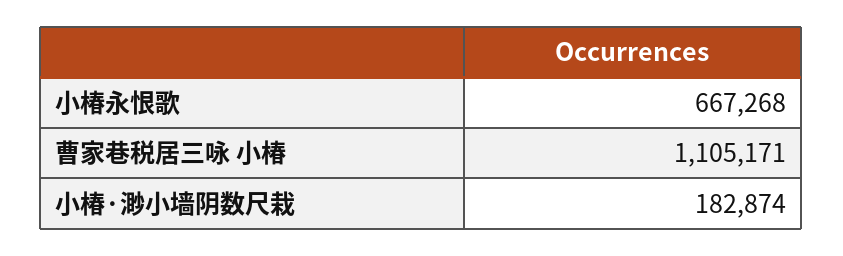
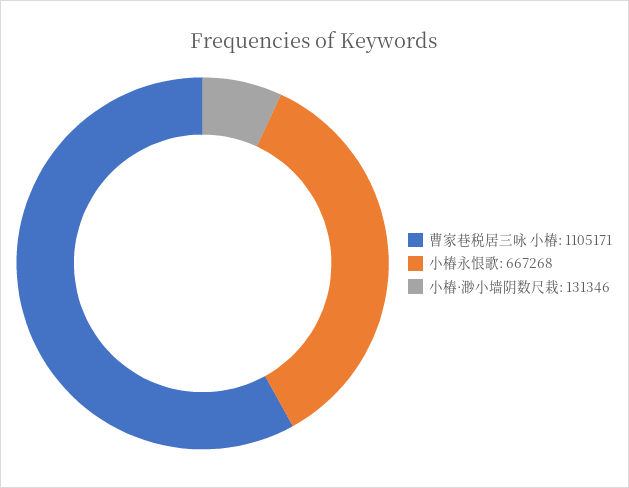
小椿·渺小墙阴数尺栽: 182874 -> 131346

